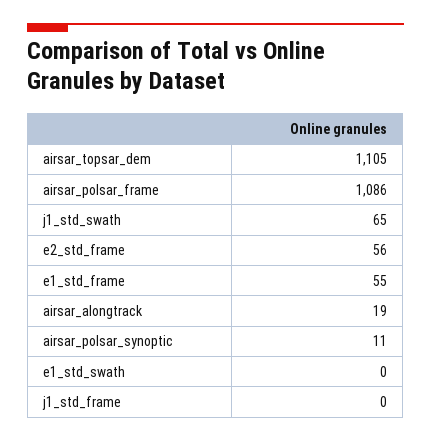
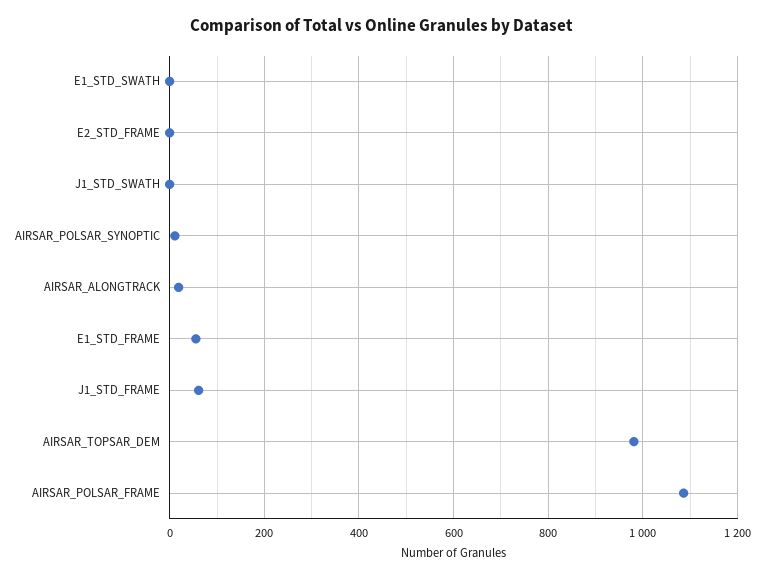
airsar_topsar_dem: 1105 -> 980
j1_std_swath: 65 -> 0
e2_std_frame: 56 -> 0
j1_std_frame: 0 -> 60

